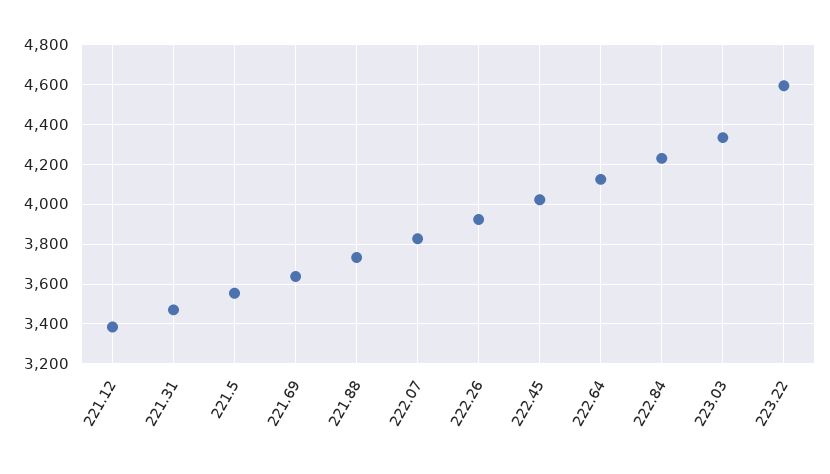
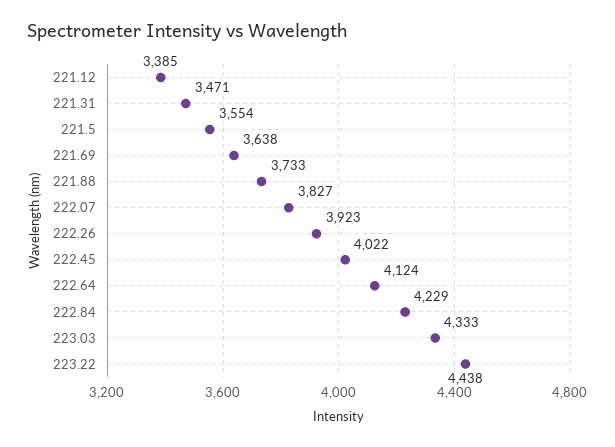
223.22: 4600 -> 4438

